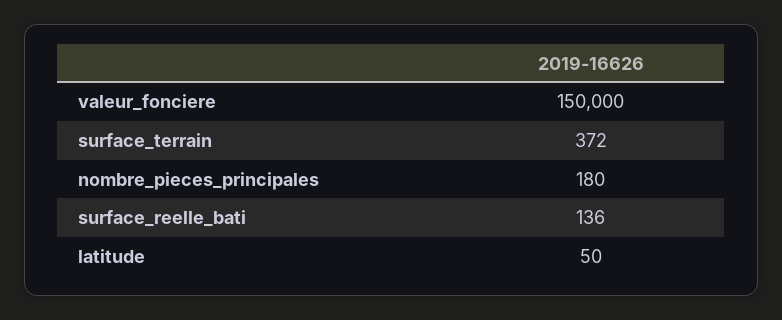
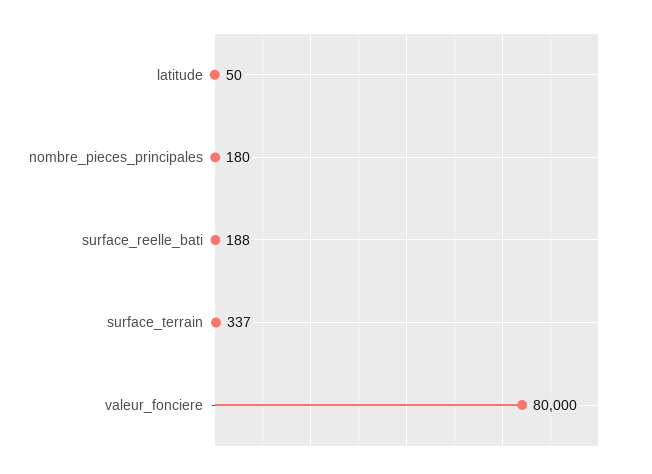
valeur_fonciere: 150000 -> 80000
surface_terrain: 372 -> 337
surface_reelle_bati: 136 -> 188

